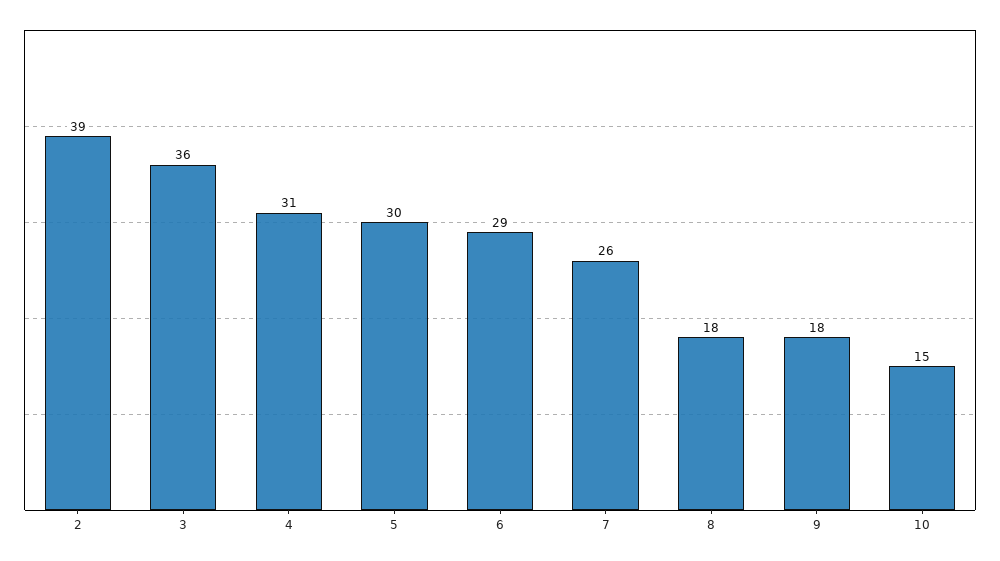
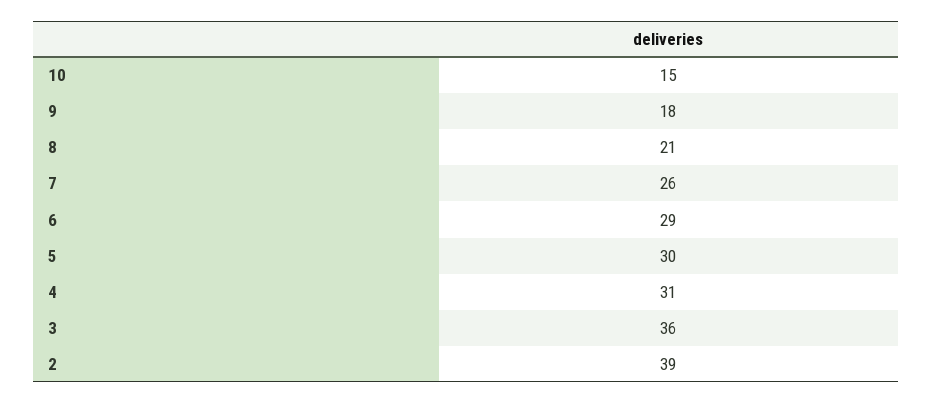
8: 18 -> 21

